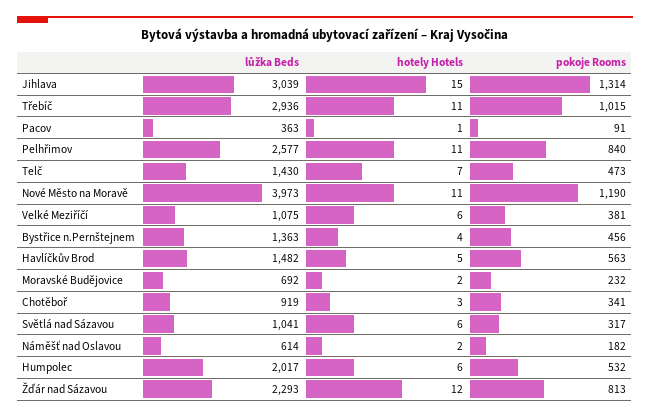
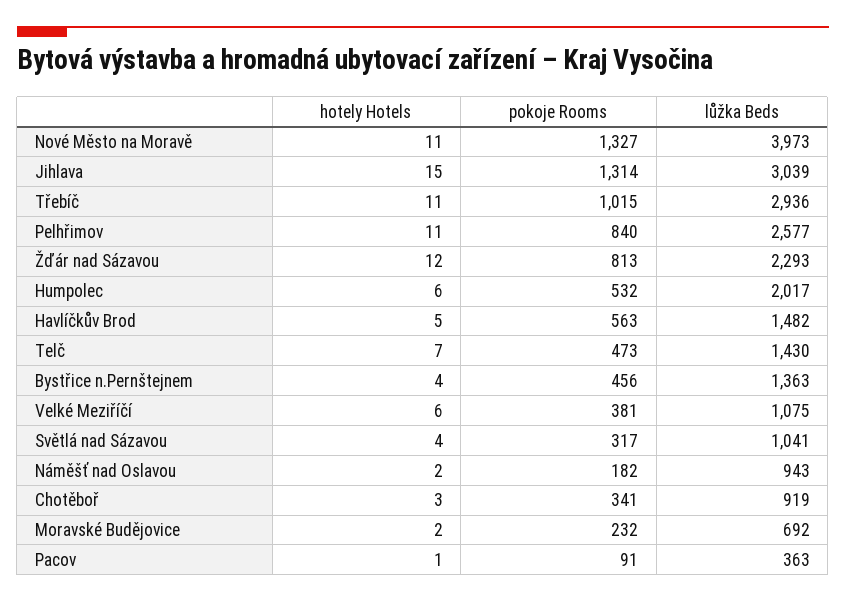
pokoje Rooms, Nové Město na Moravě: 1190 -> 1327
hotely Hotels, Světlá nad Sázavou: 6 -> 4
lůžka Beds, Náměšť nad Oslavou: 614 -> 943

